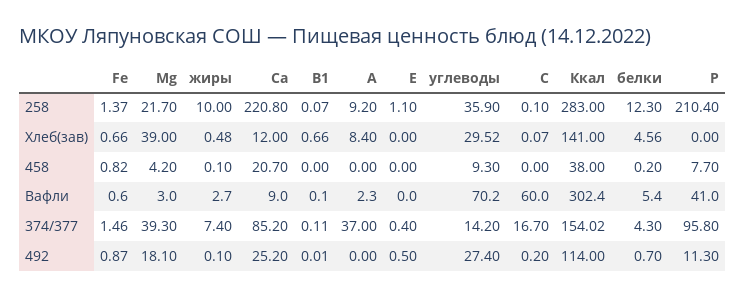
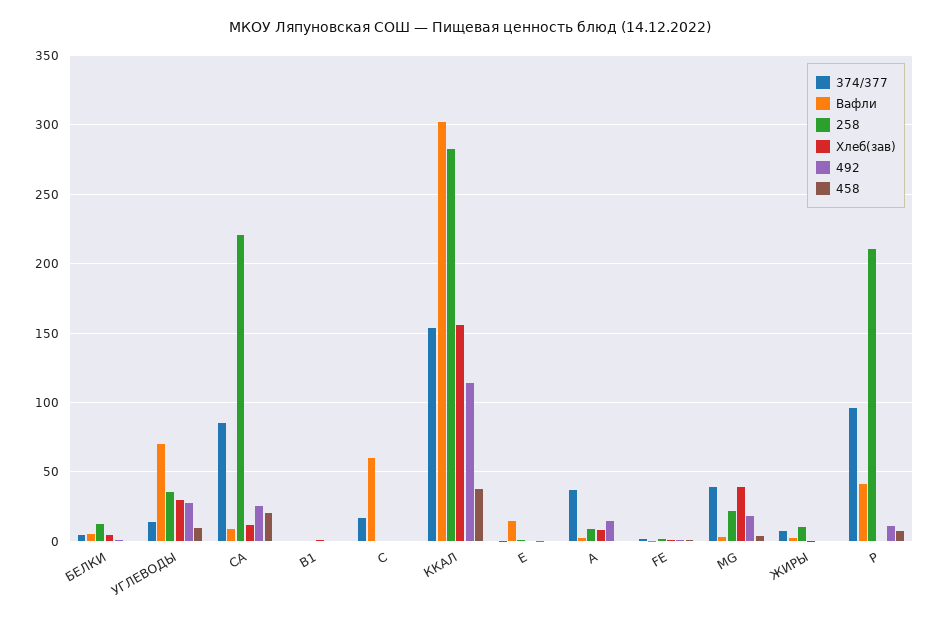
Хлеб(зав), Ккал: 141 -> 155
Вафли, E: 0 -> 15
492, A: 0 -> 15

